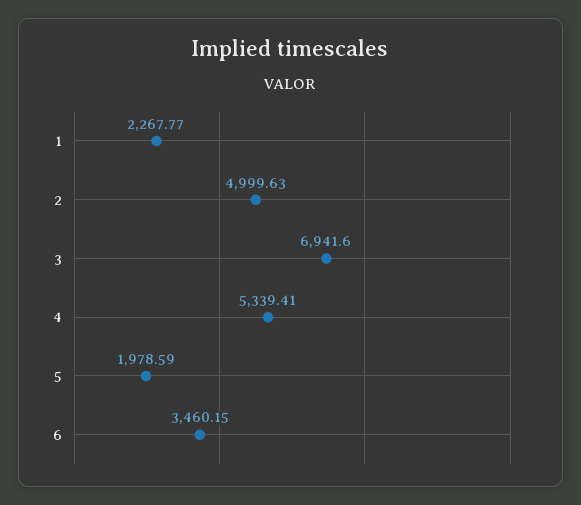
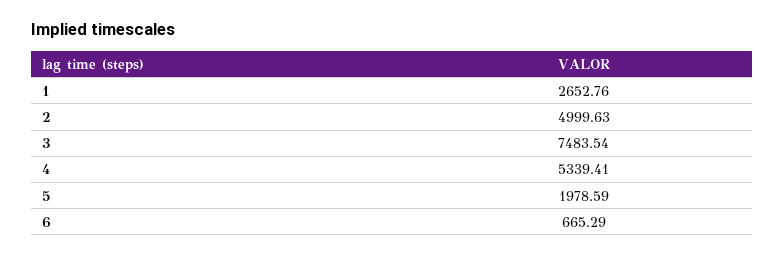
1: 2267.77 -> 2652.76
3: 6941.6 -> 7483.54
6: 3460.15 -> 665.29

